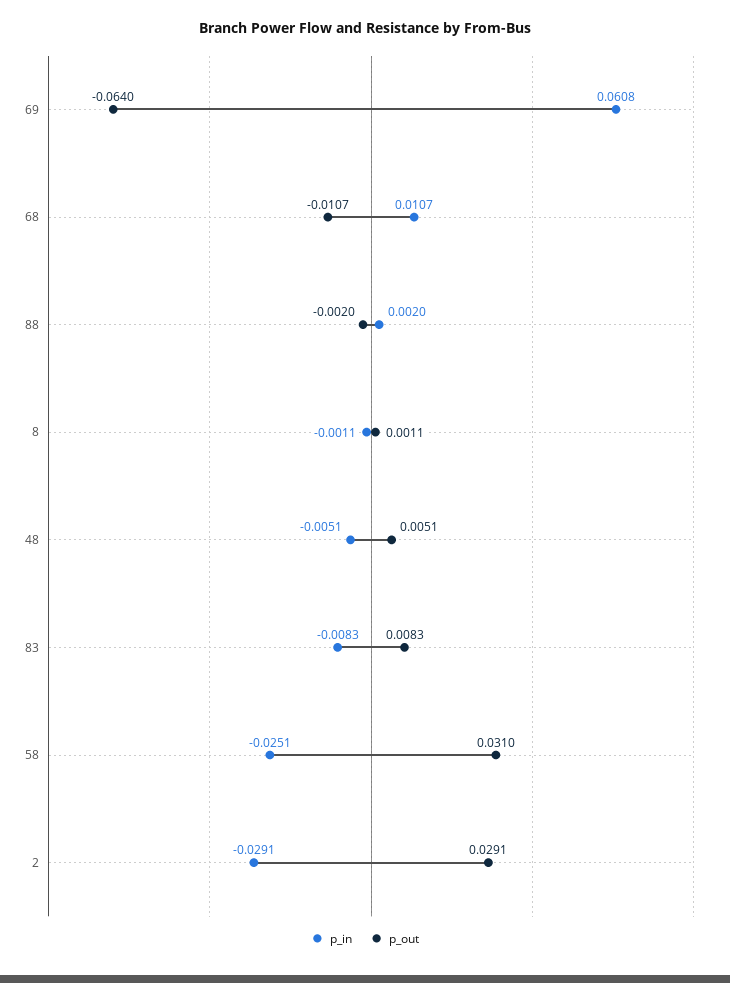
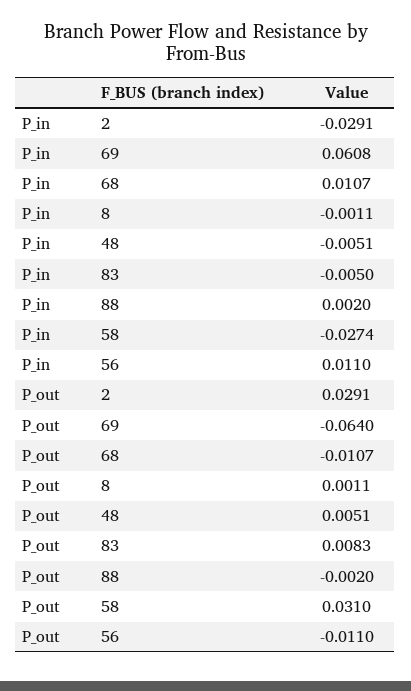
p_in, 83: -0.0083 -> -0.005
p_in, 58: -0.0251 -> -0.0274
p_in, 56: none -> 0.011
p_out, 56: none -> -0.011

